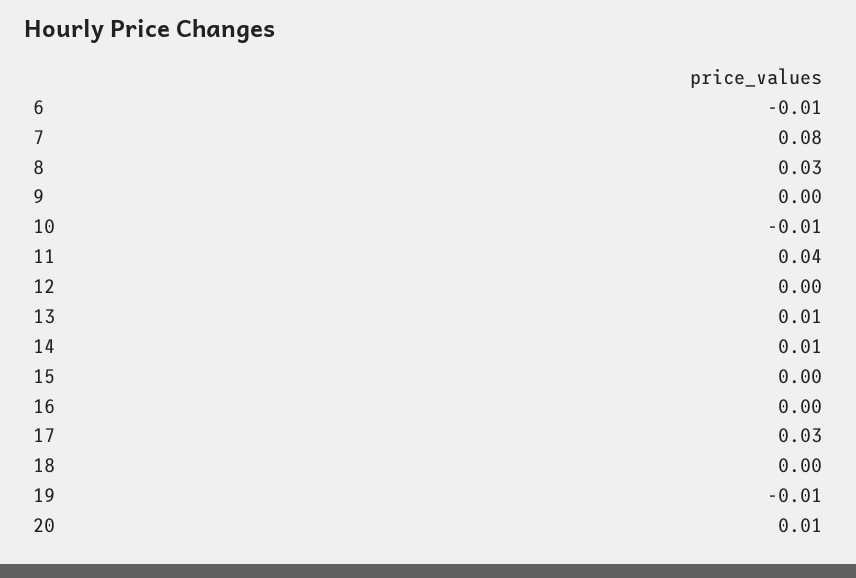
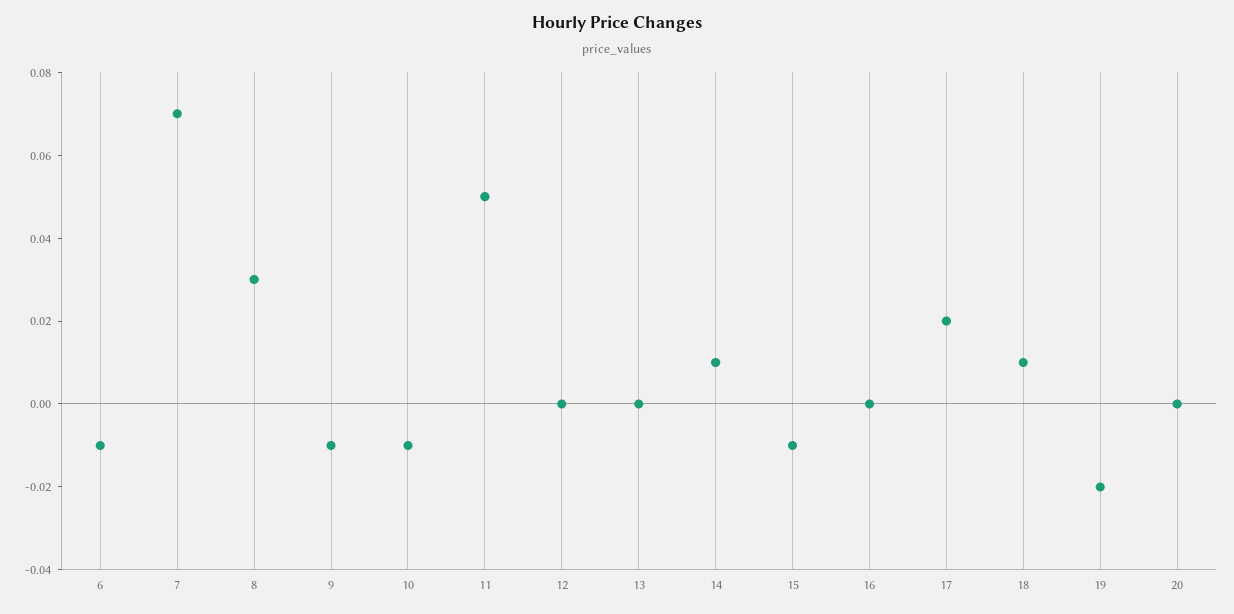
7: 0.08 -> 0.07
9: 0 -> -0.01
11: 0.04 -> 0.05
13: 0.01 -> 0
15: 0 -> -0.01
17: 0.03 -> 0.02
18: 0 -> 0.01
19: -0.01 -> -0.02
20: 0.01 -> 0

